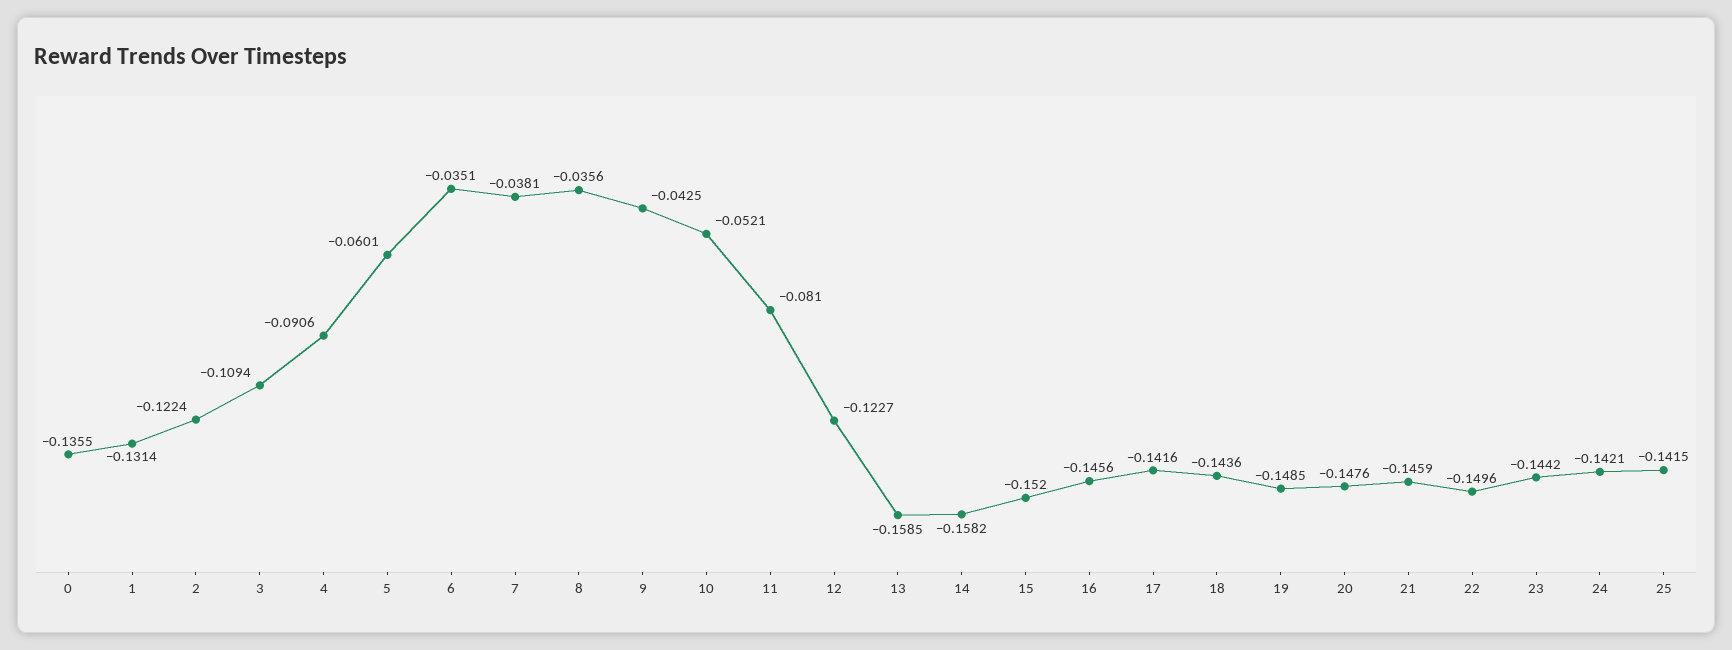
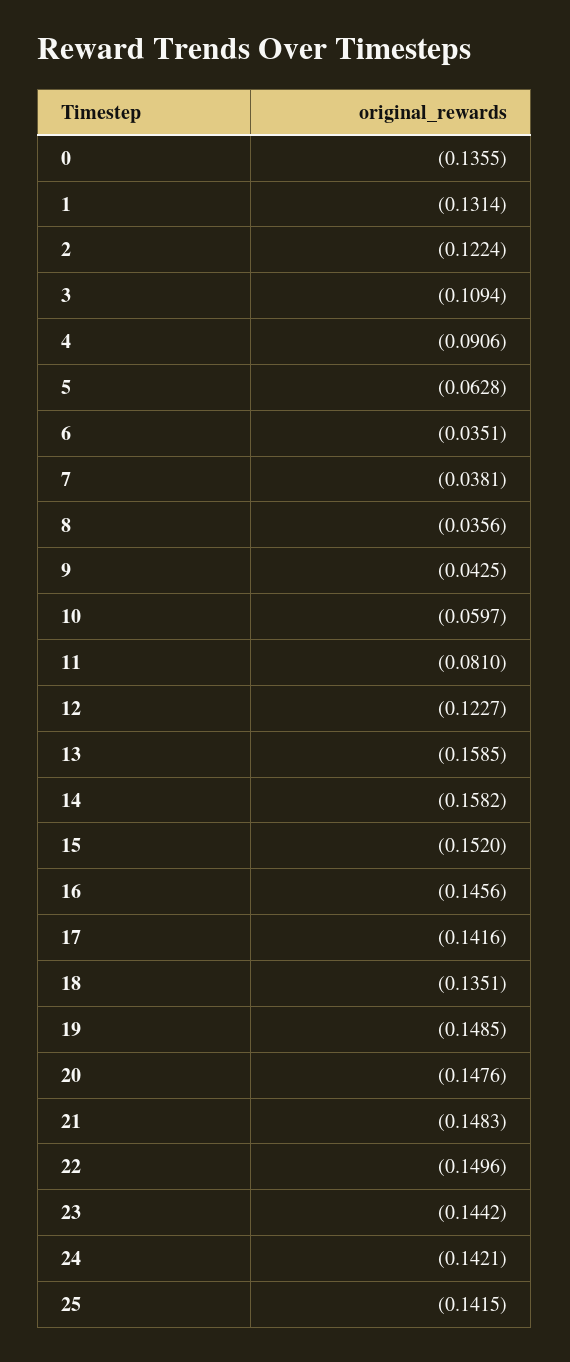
5: -0.0601 -> -0.0628
10: -0.0521 -> -0.0597
18: -0.1436 -> -0.1351
21: -0.1459 -> -0.1483

